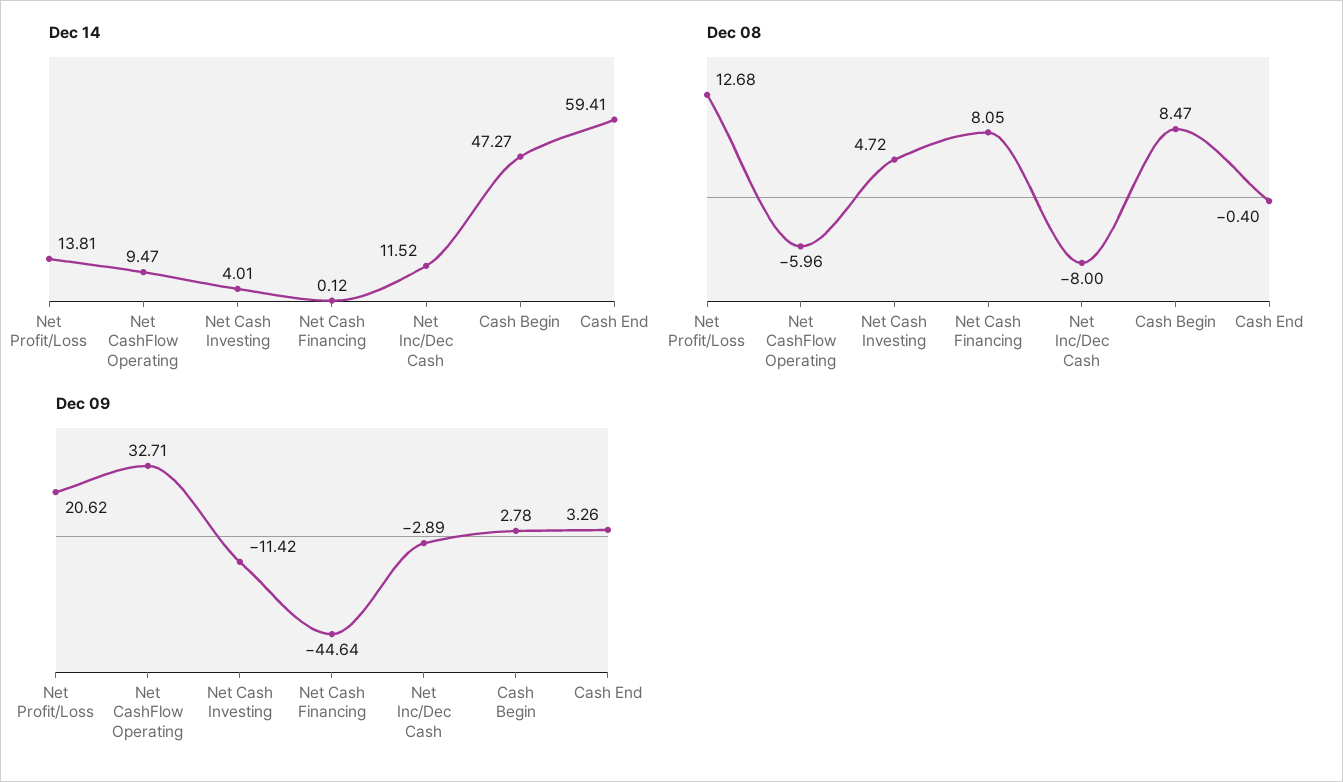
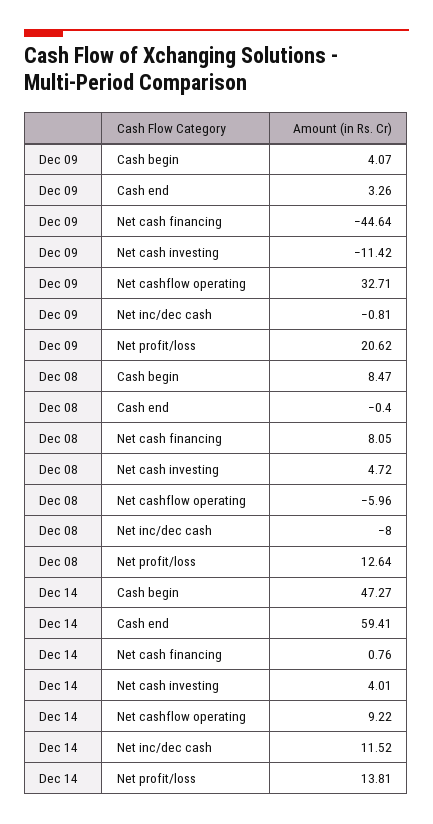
Dec 14, Net CashFlow Operating: 9.47 -> 9.22
Dec 14, Net Cash Financing: 0.12 -> 0.76
Dec 08, Net Profit/Loss: 12.68 -> 12.64
Dec 09, Net Inc/Dec Cash: -2.89 -> -0.81
Dec 09, Cash Begin: 2.78 -> 4.07

